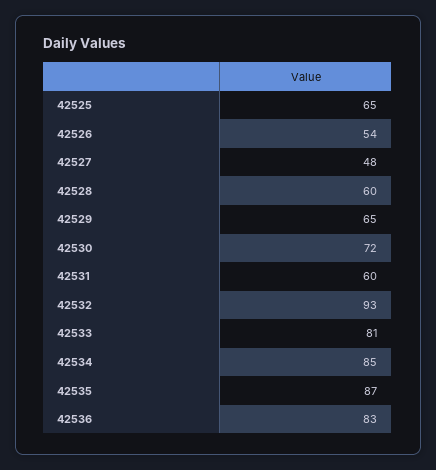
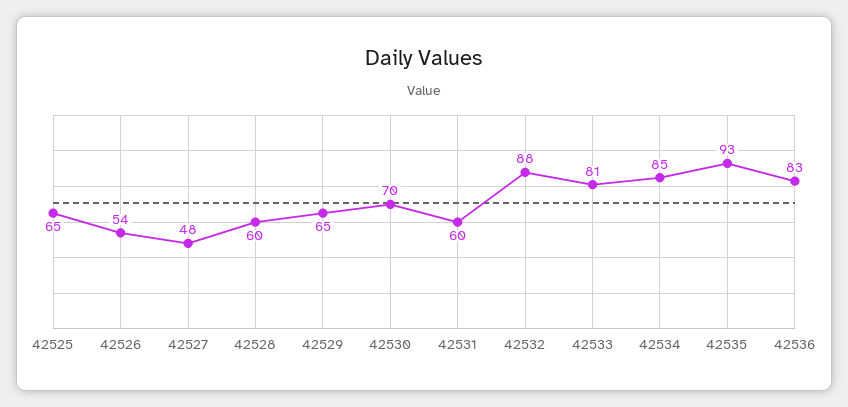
42530: 72 -> 70
42532: 93 -> 88
42535: 87 -> 93

